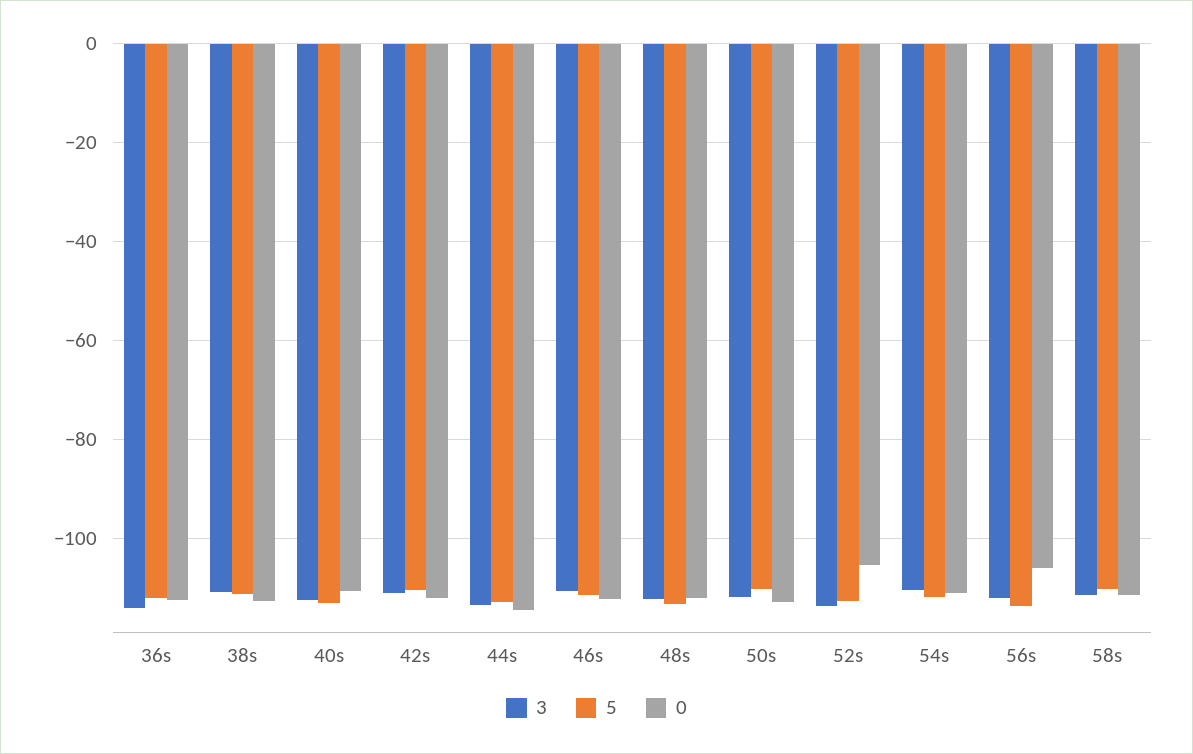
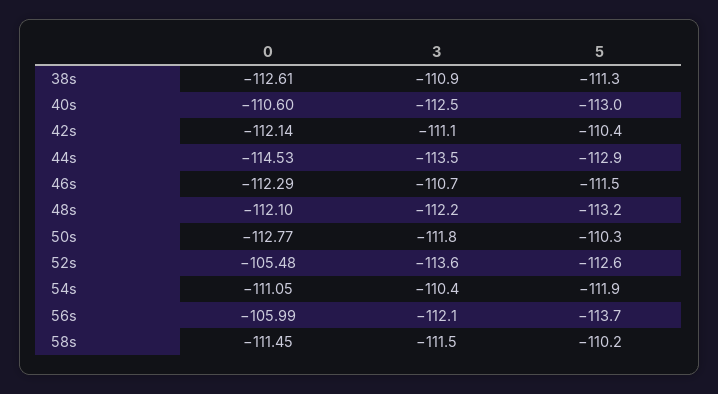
3, 36s: -114 -> none
5, 36s: -112 -> none
0, 36s: -112 -> none

